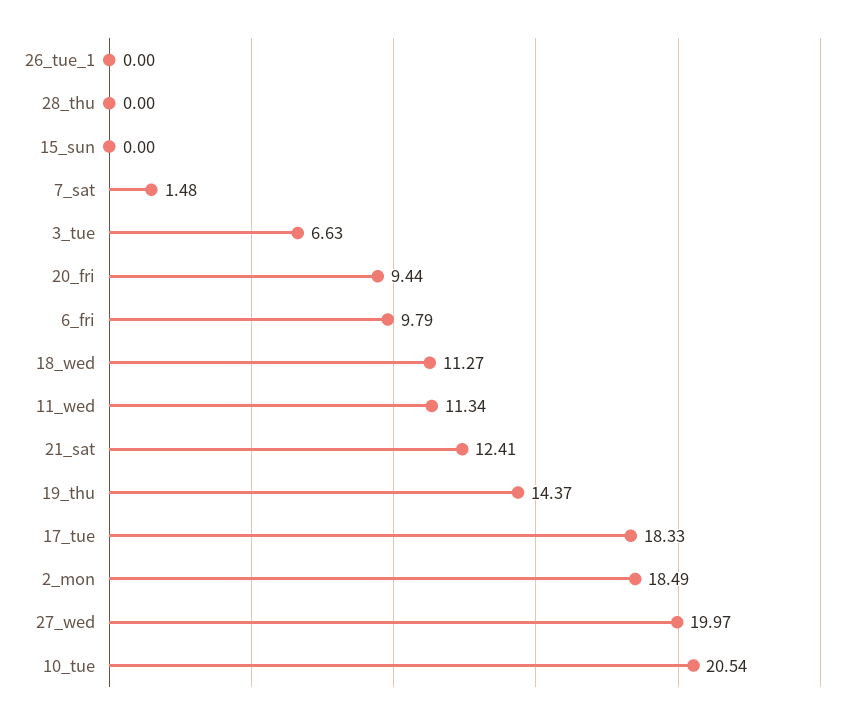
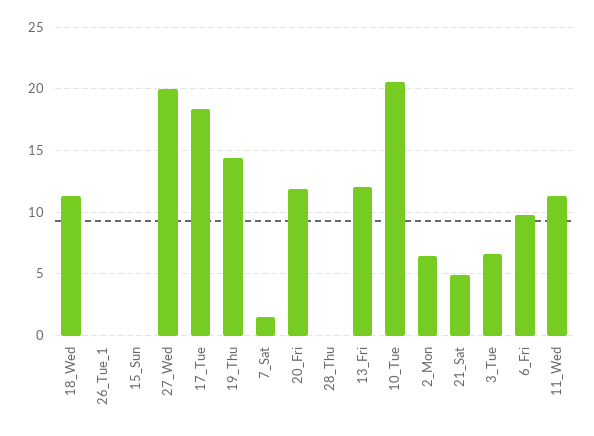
20_fri: 9.44 -> 12
21_sat: 12.41 -> 5
2_mon: 18.49 -> 6.5
13_Fri: none -> 12

